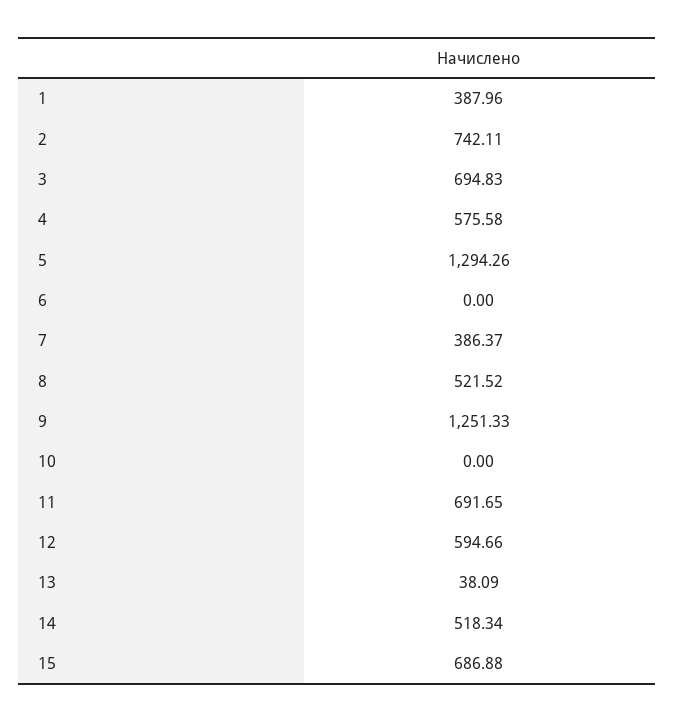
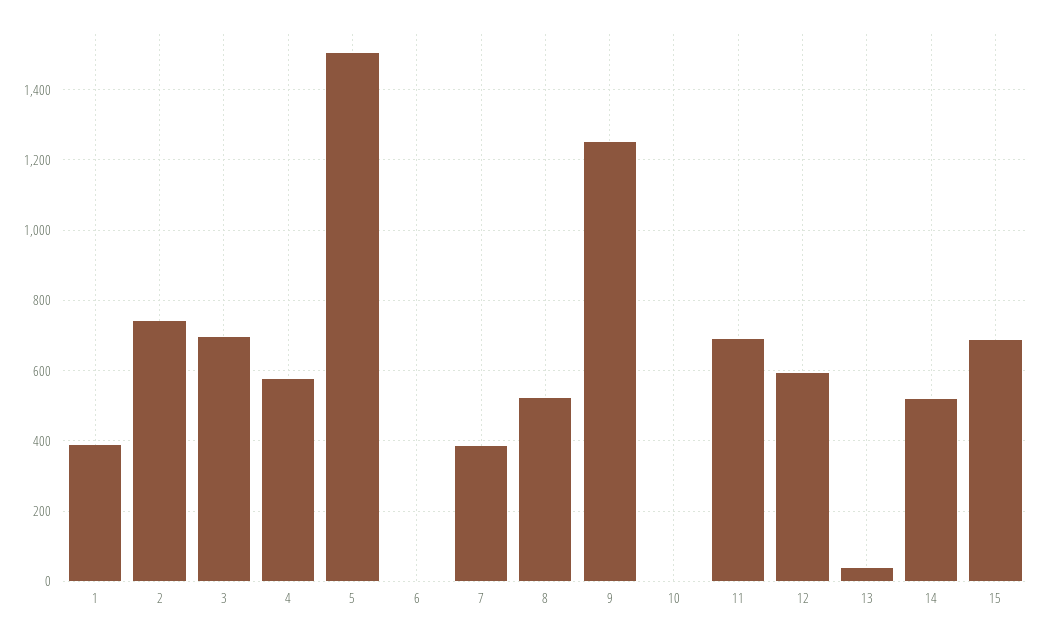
5: 1294.26 -> 1500

